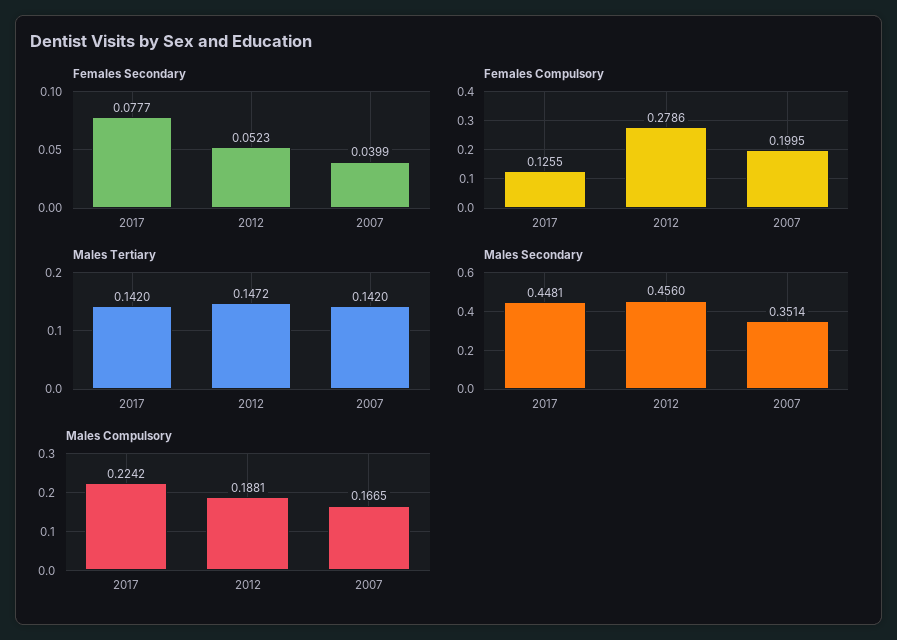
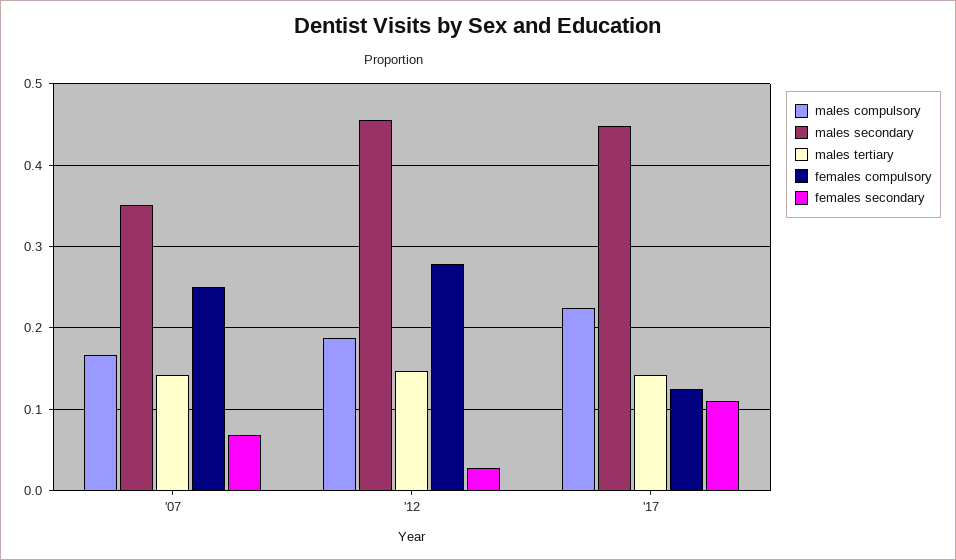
Females Secondary, 2017: 0.0777 -> 0.11
Females Secondary, 2012: 0.0523 -> 0.03
Females Secondary, 2007: 0.0399 -> 0.07
Females Compulsory, 2007: 0.1995 -> 0.25

